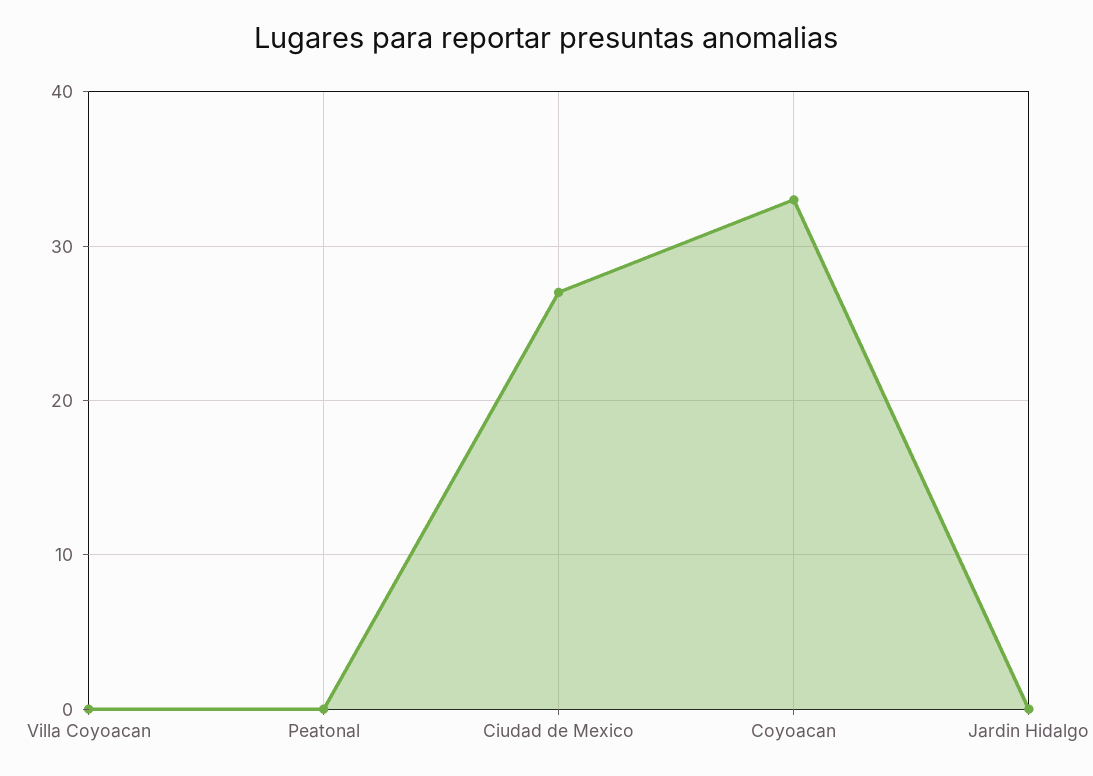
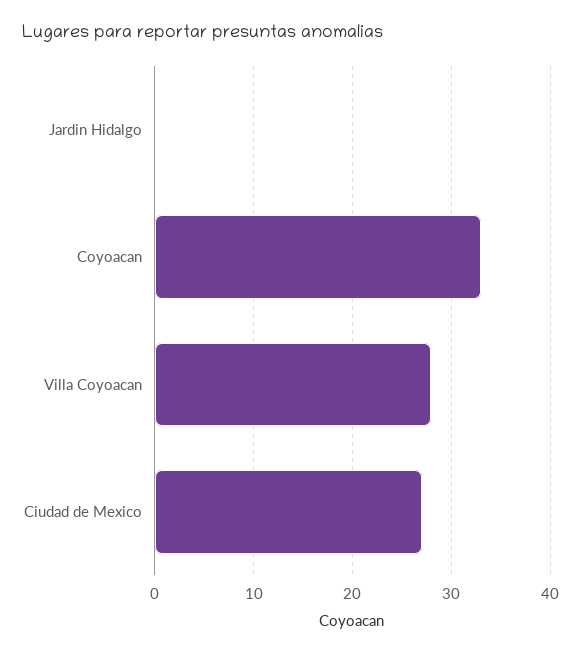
Villa Coyoacan: 0 -> 28
Peatonal: 0 -> none

